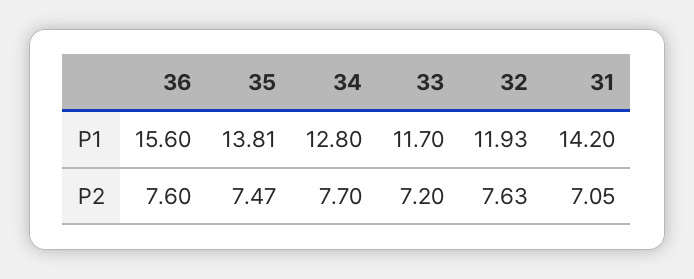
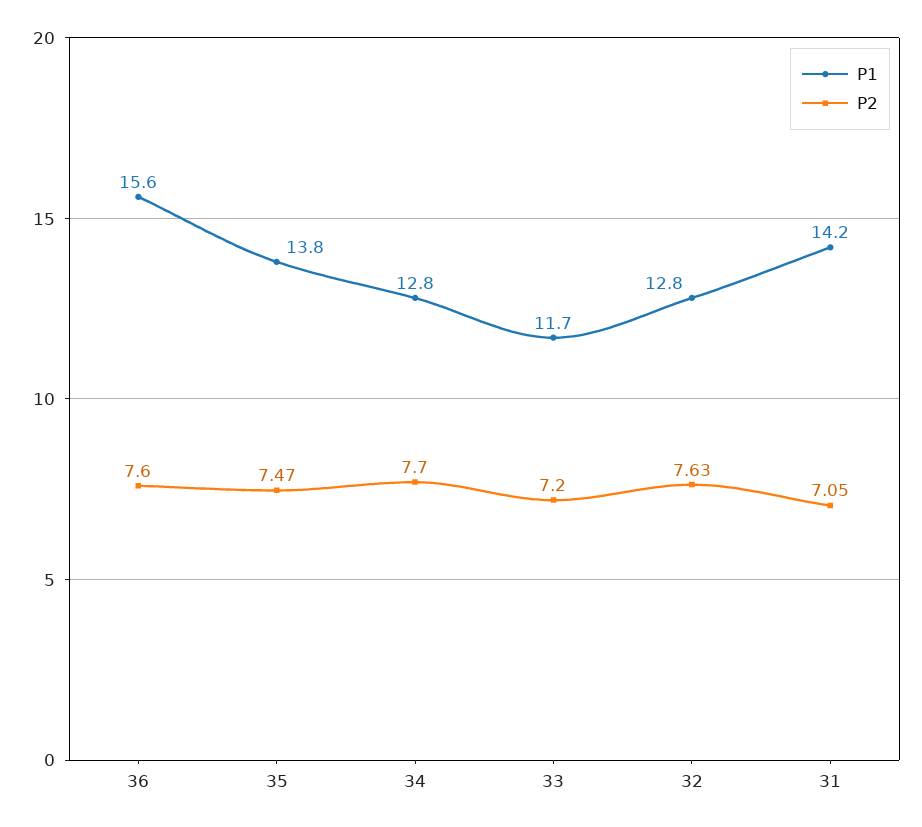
P1, 32: 11.93 -> 12.8

